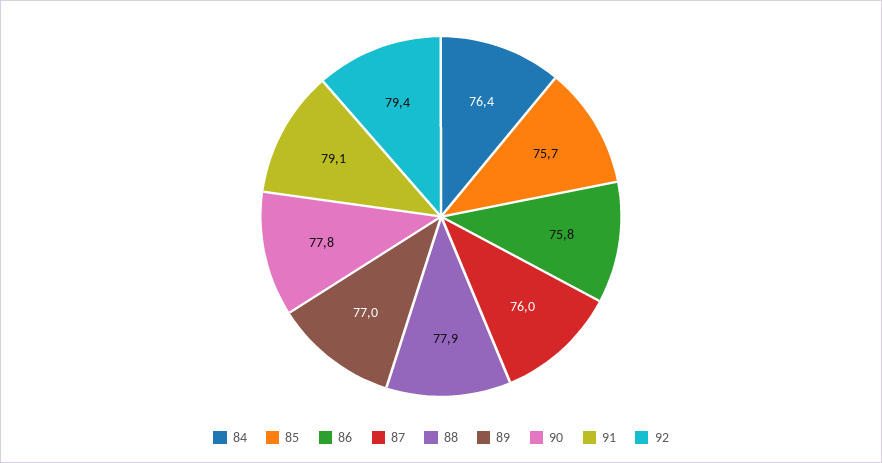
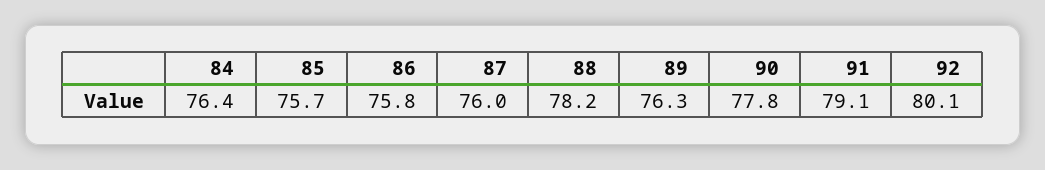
88: 77.9 -> 78.2
89: 77 -> 76.3
92: 79.4 -> 80.1

